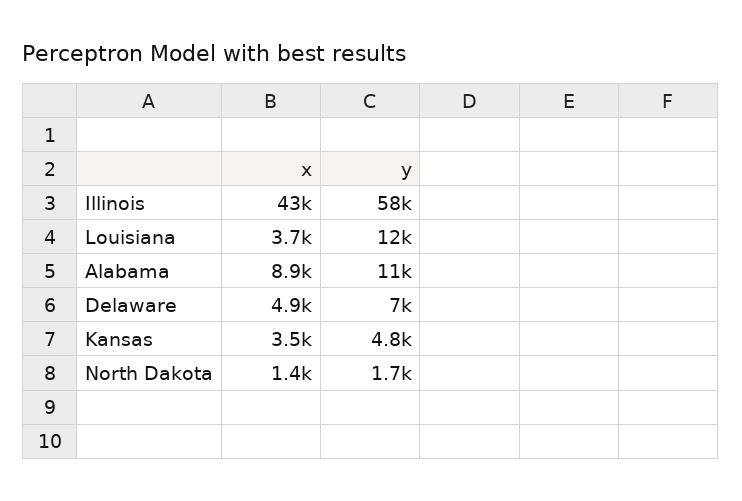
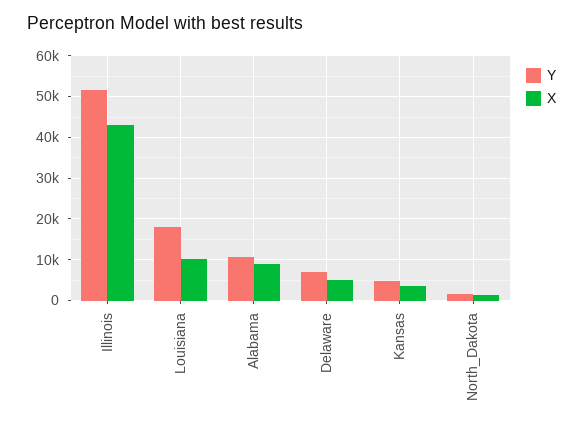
y, Illinois: 58000 -> 52000
x, Louisiana: 3700 -> 10000
y, Louisiana: 12000 -> 18000

